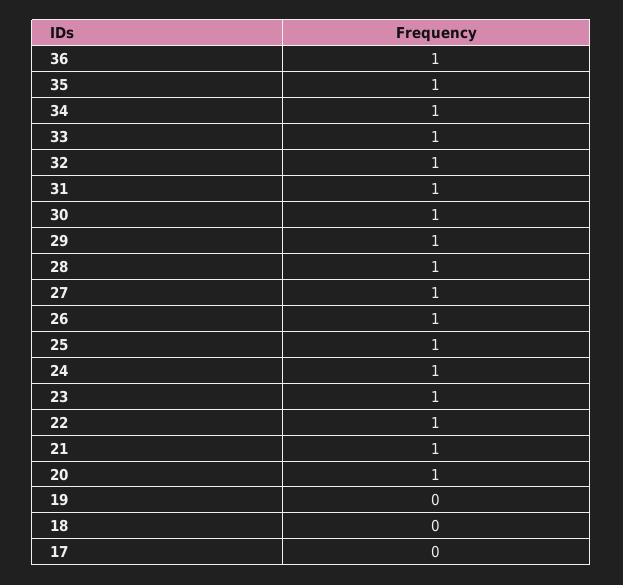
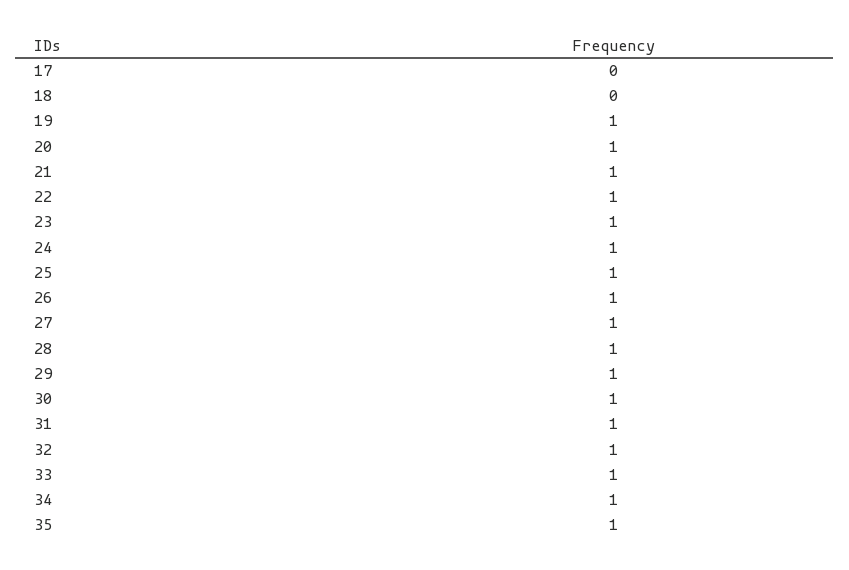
36: 1 -> none
19: 0 -> 1

